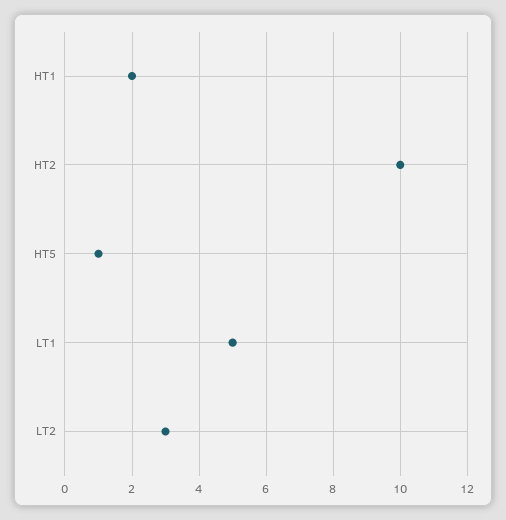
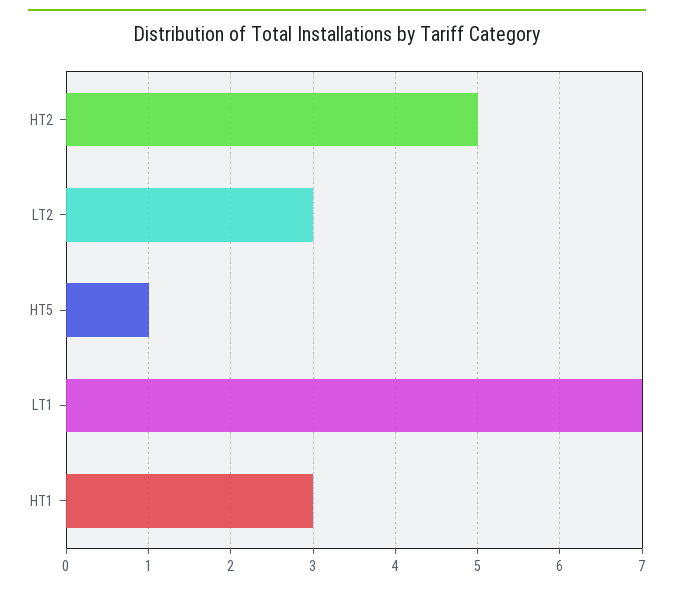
HT1: 2 -> 3
HT2: 10 -> 5
LT1: 5 -> 7

